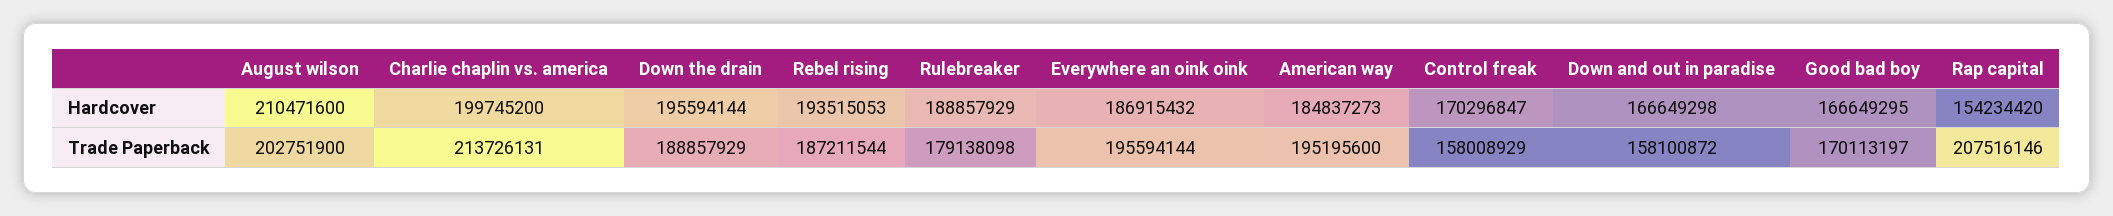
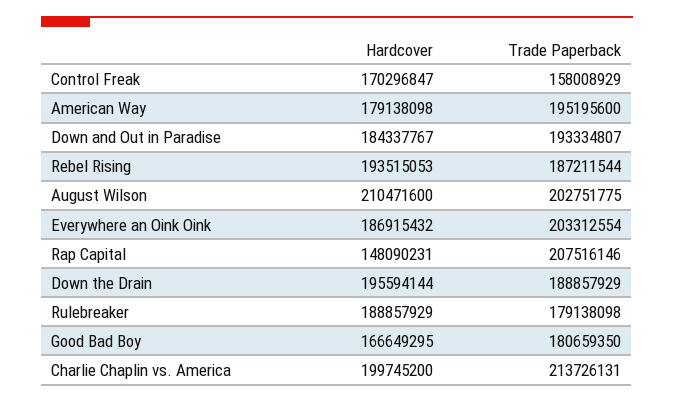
American way, Hardcover: 184837273 -> 179138098
Down and out in paradise, Hardcover: 166649298 -> 184337767
Rap capital, Hardcover: 154234420 -> 148090231
August wilson, Trade Paperback: 202751900 -> 202751775
Everywhere an oink oink, Trade Paperback: 195594144 -> 203312554
Down and out in paradise, Trade Paperback: 158100872 -> 193334807
Good bad boy, Trade Paperback: 170113197 -> 180659350

